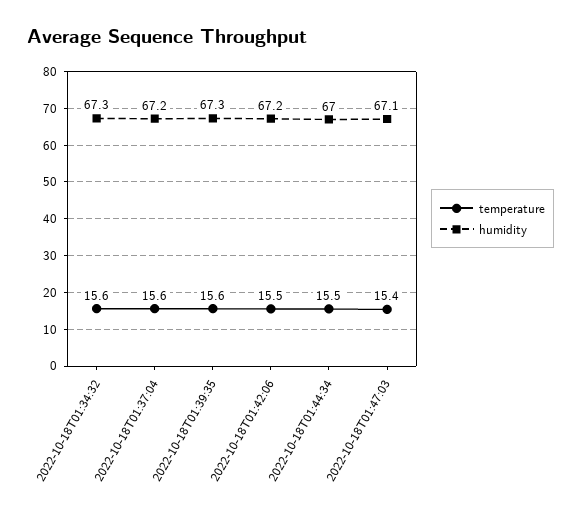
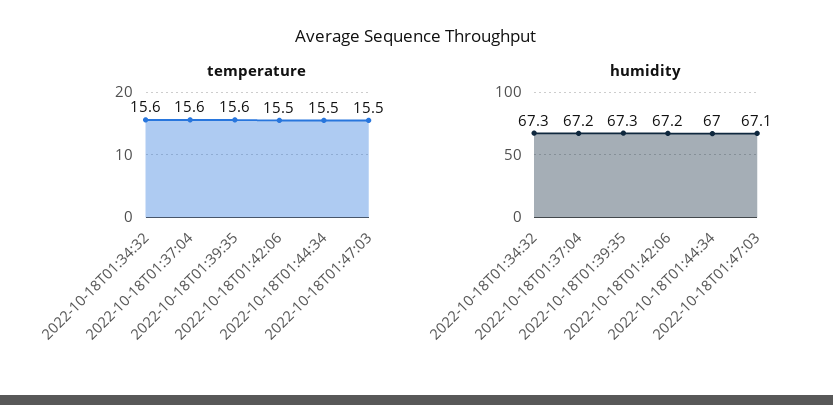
temperature, 2022-10-18T01:47:03: 15.4 -> 15.5

